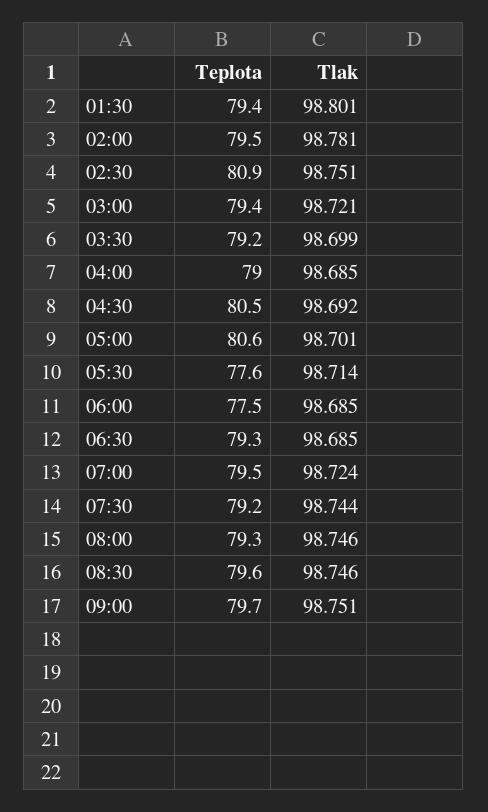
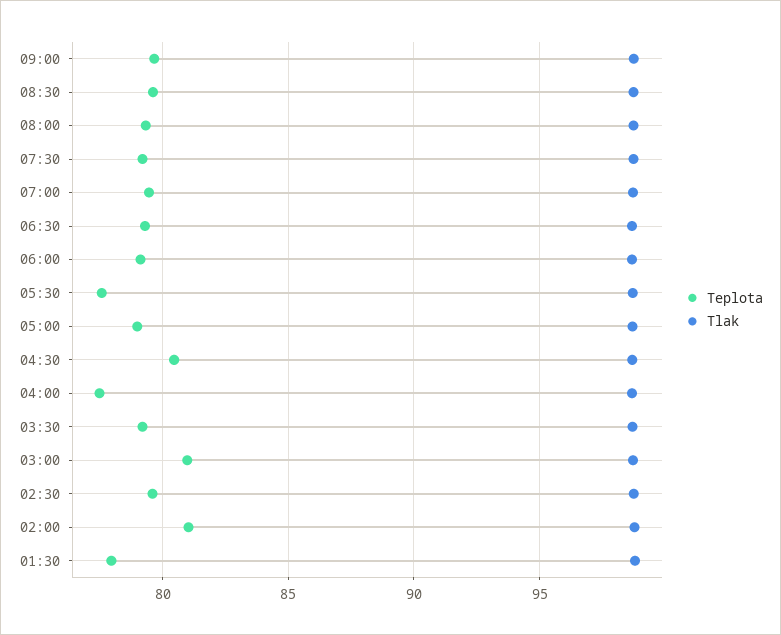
Teplota, 01:30: 79.4 -> 78
Teplota, 02:00: 79.5 -> 81
Teplota, 02:30: 80.9 -> 79.5
Teplota, 03:00: 79.4 -> 81
Teplota, 04:00: 79 -> 77.5
Teplota, 05:00: 80.6 -> 79
Teplota, 06:00: 77.5 -> 79

